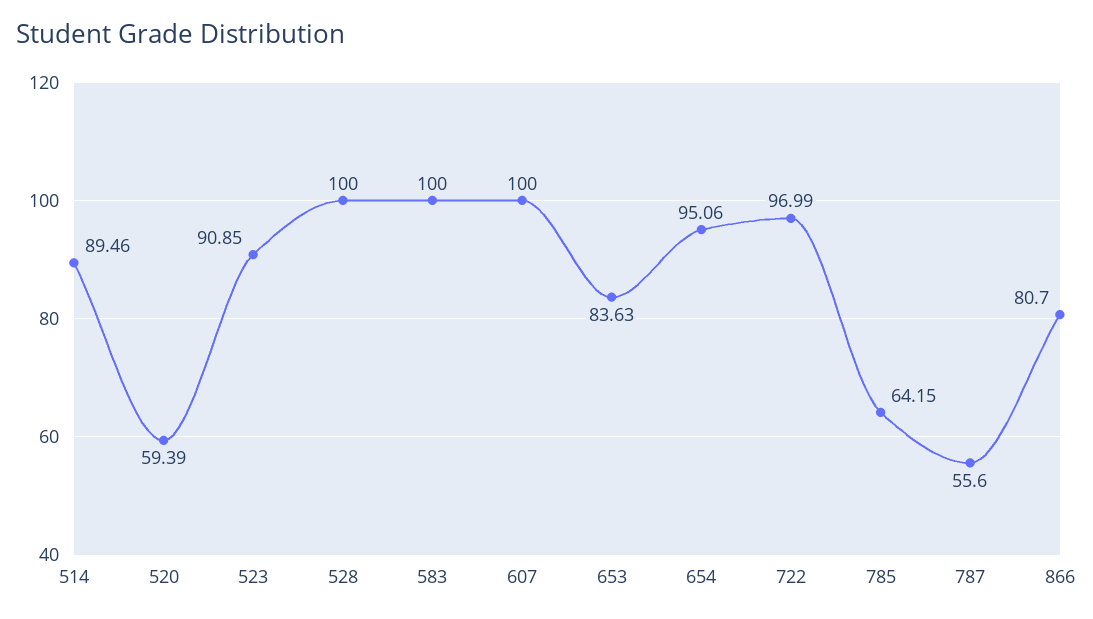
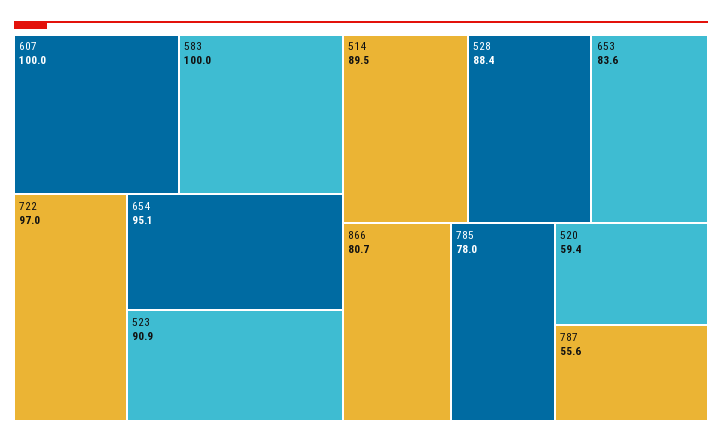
528: 100 -> 88.4
785: 64.15 -> 78

